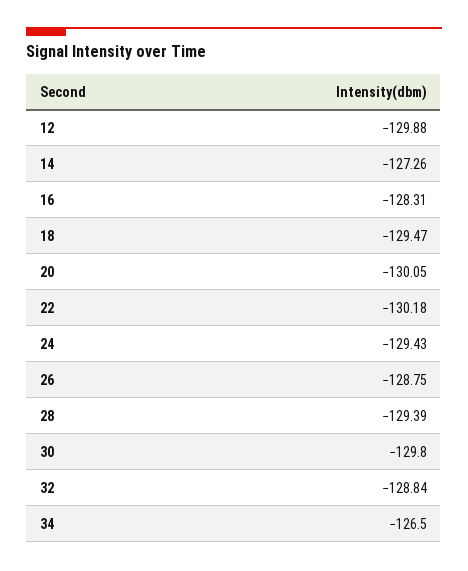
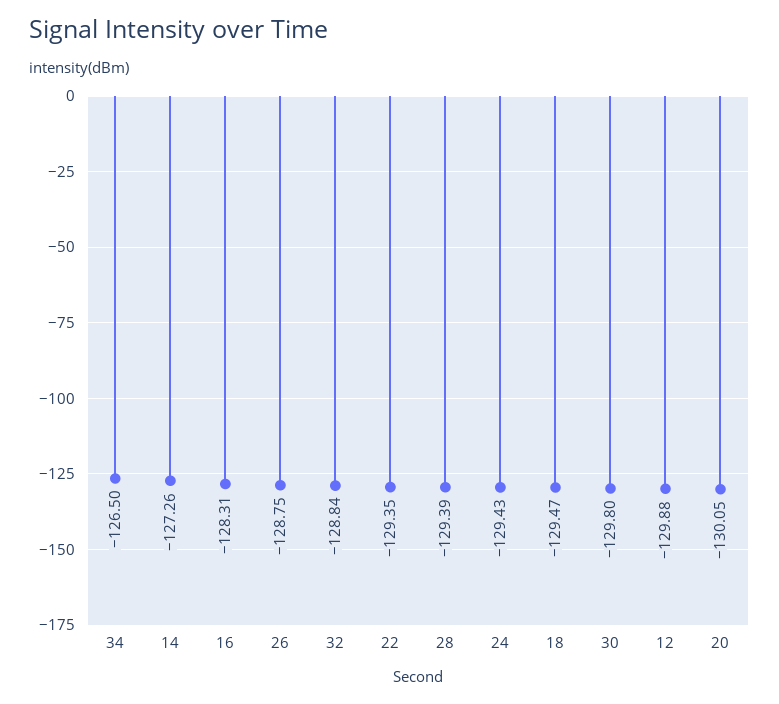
22: -130.18 -> -129.35

